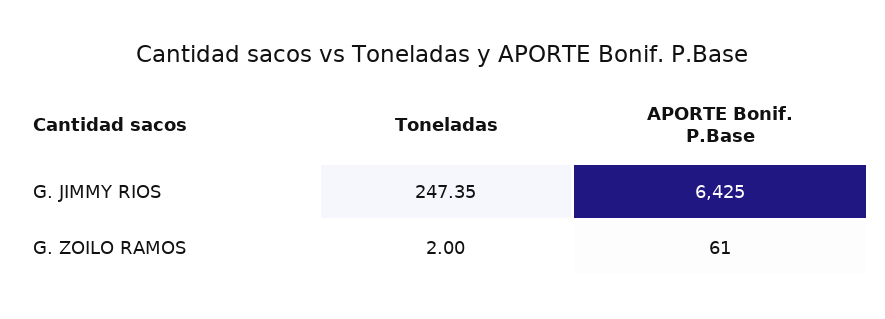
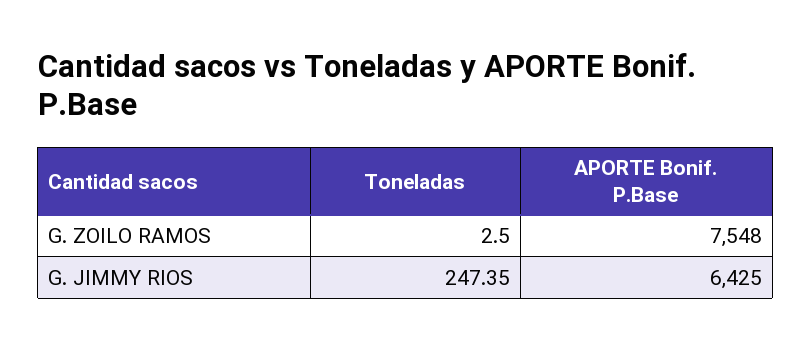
Toneladas, G. ZOILO RAMOS: 2 -> 2.5
APORTE Bonif. P.Base, G. ZOILO RAMOS: 61 -> 7548

